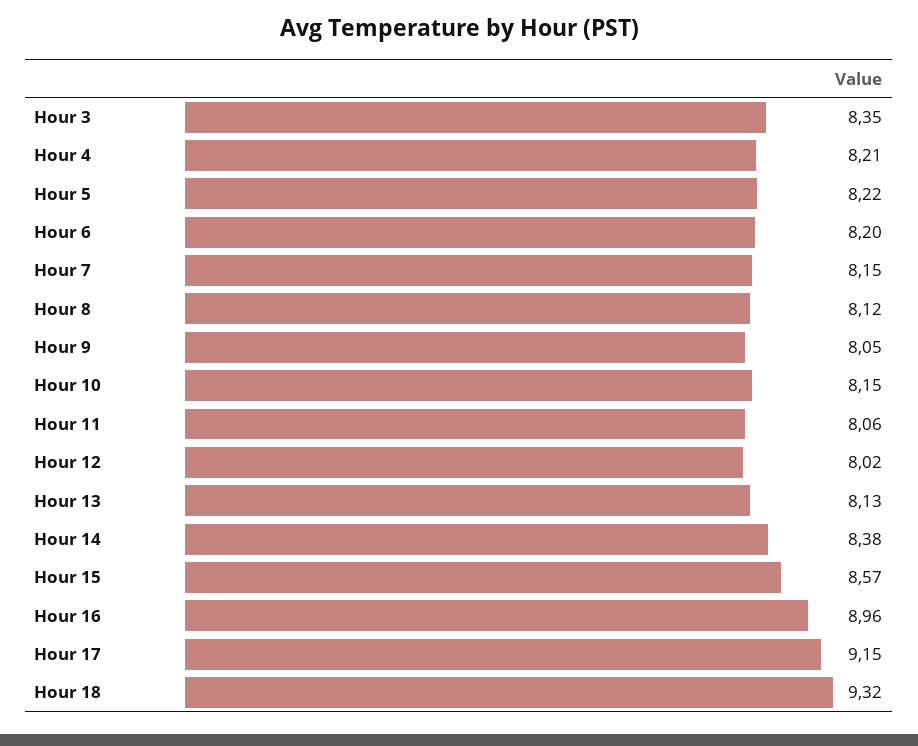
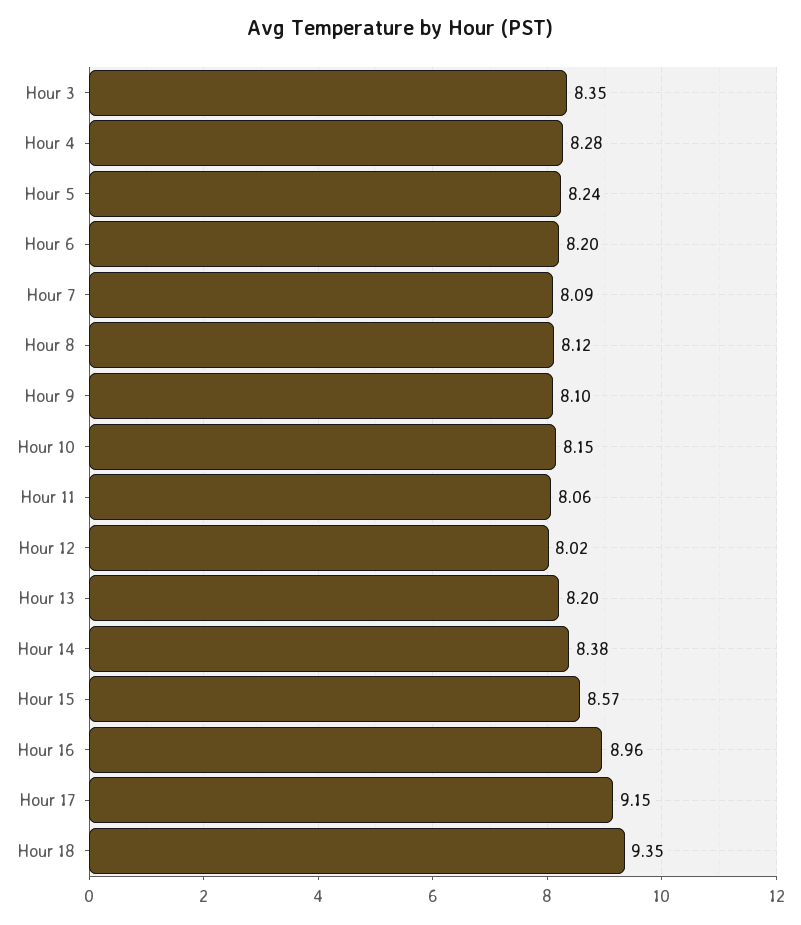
Hour 4: 8.21 -> 8.28
Hour 5: 8.22 -> 8.24
Hour 7: 8.15 -> 8.09
Hour 9: 8.05 -> 8.1
Hour 13: 8.13 -> 8.2
Hour 18: 9.32 -> 9.35

